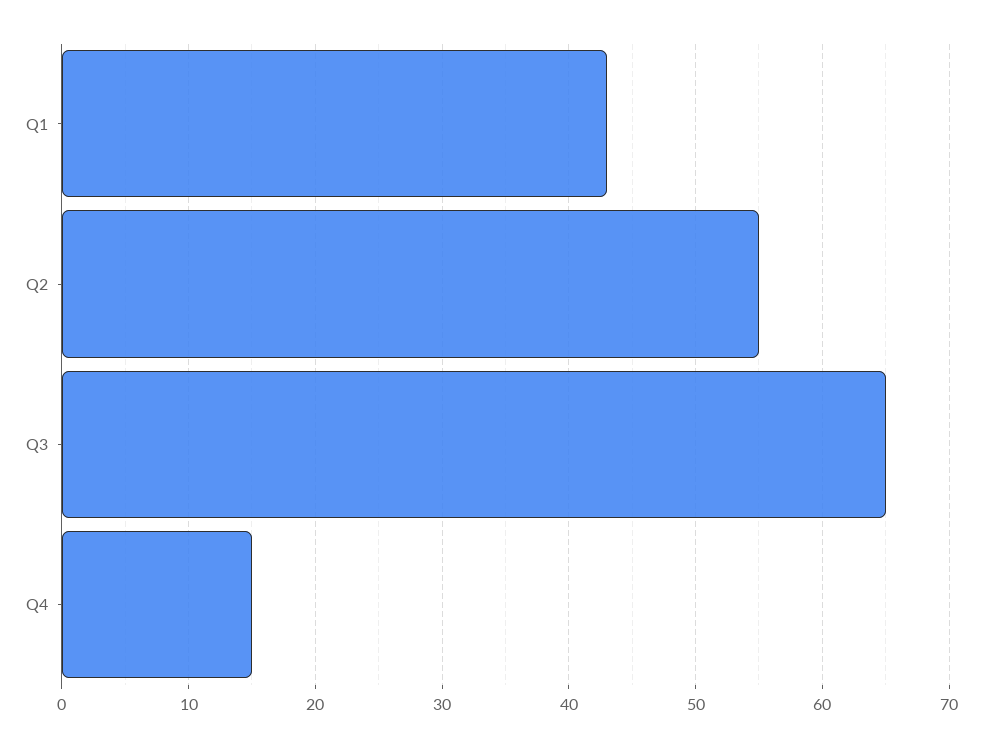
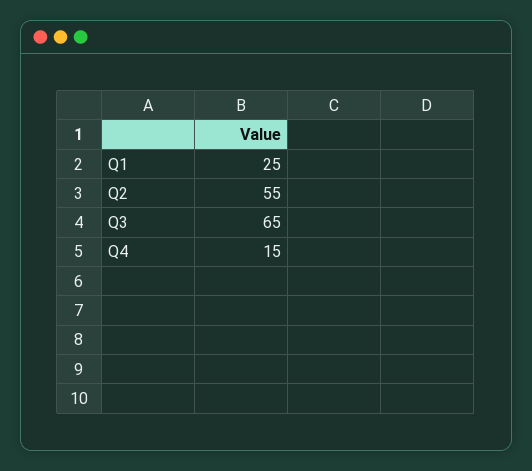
Q1: 43 -> 25

